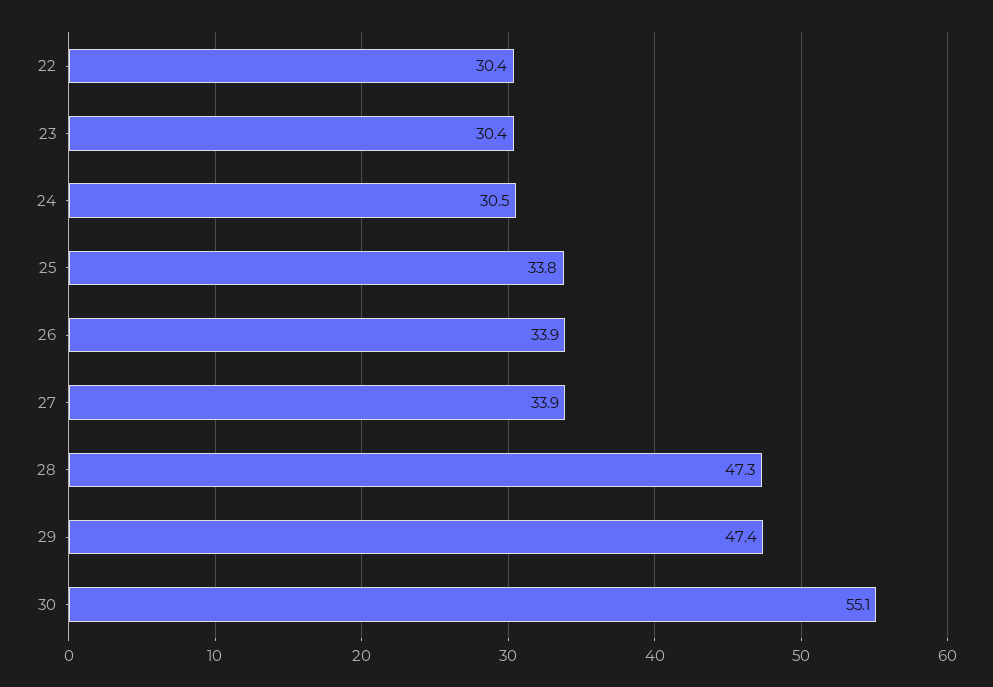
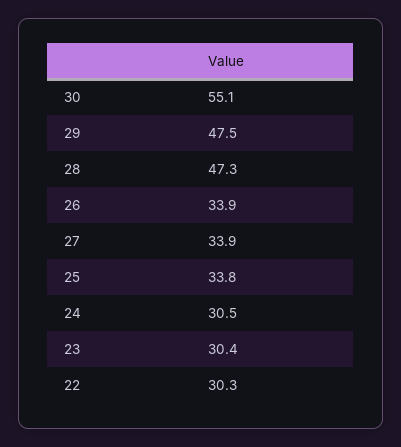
22: 30.4 -> 30.3
29: 47.4 -> 47.5

